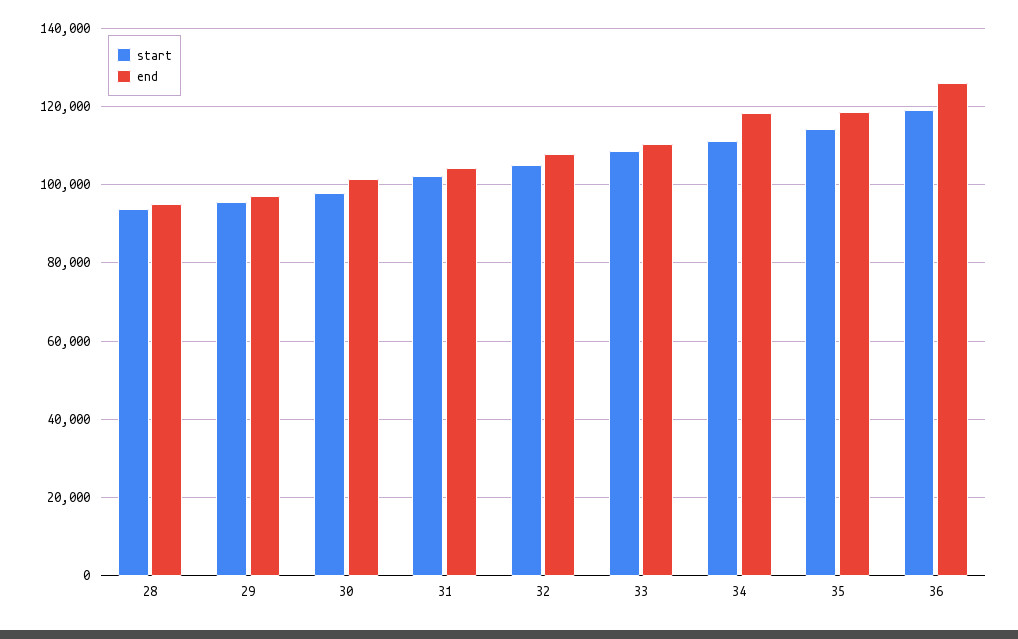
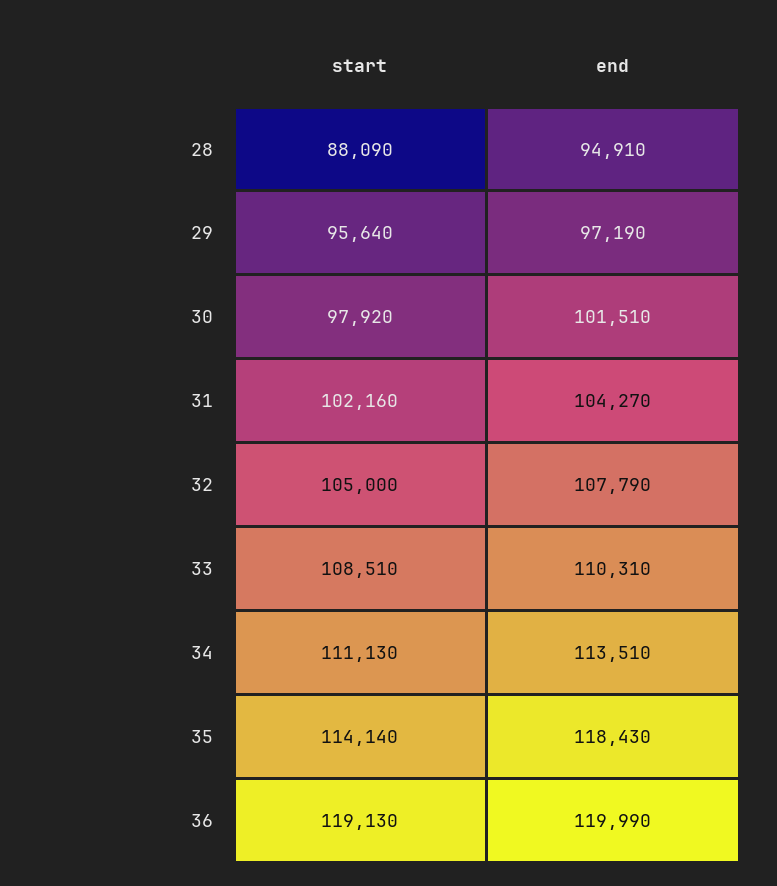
start, 28: 94000 -> 88090
end, 34: 118000 -> 113510
end, 36: 126000 -> 119990

